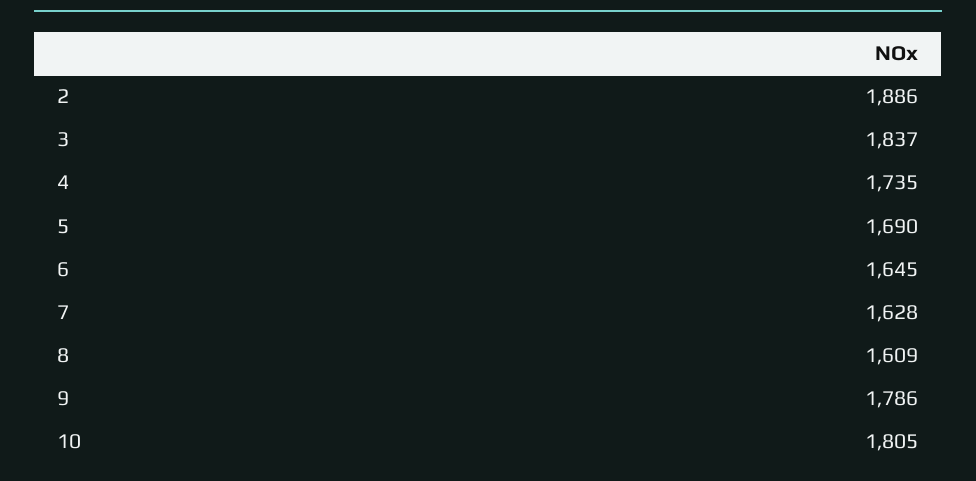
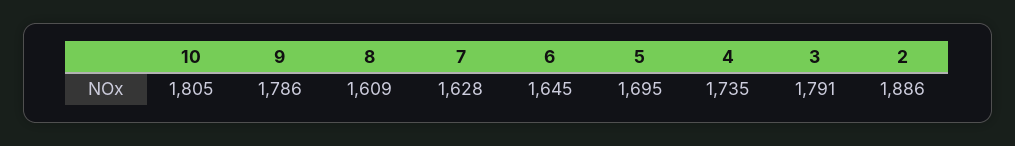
3: 1837 -> 1791
5: 1690 -> 1695

